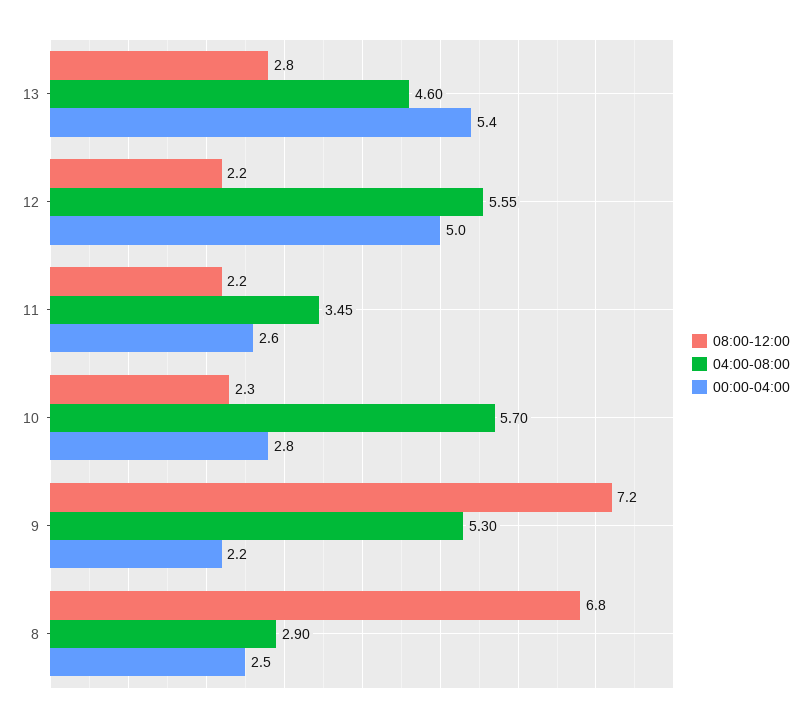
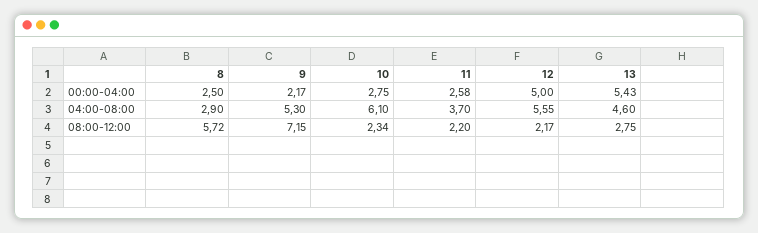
04:00-08:00, 11: 3.45 -> 3.7
04:00-08:00, 10: 5.7 -> 6.1
08:00-12:00, 8: 6.8 -> 5.72

